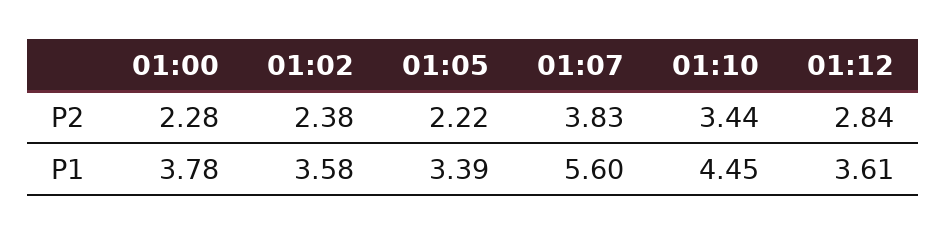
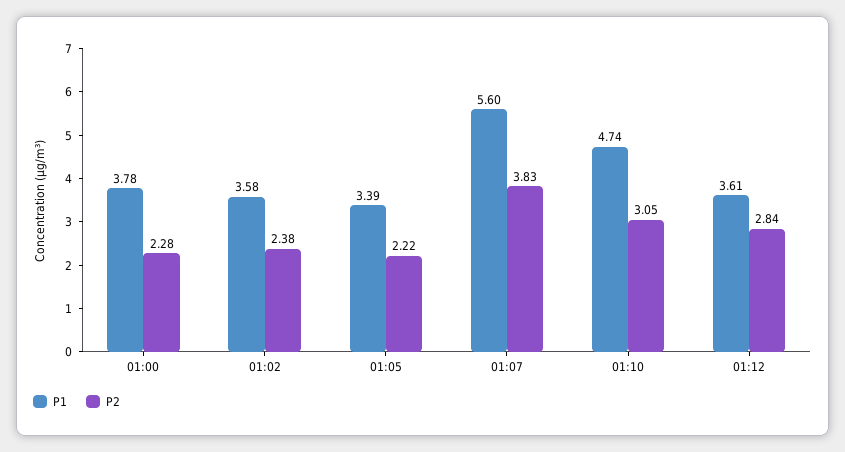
P2, 01:10: 3.44 -> 3.05
P1, 01:10: 4.45 -> 4.74

